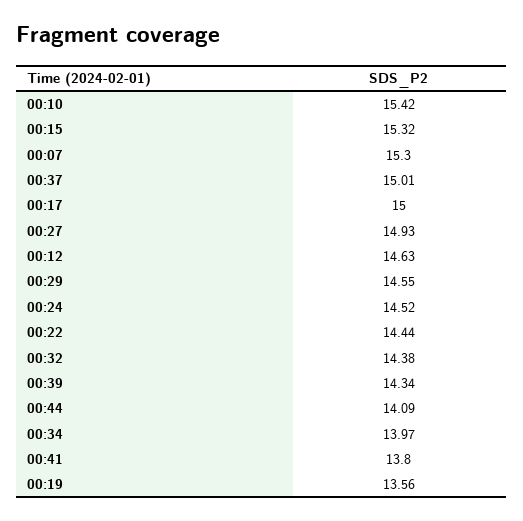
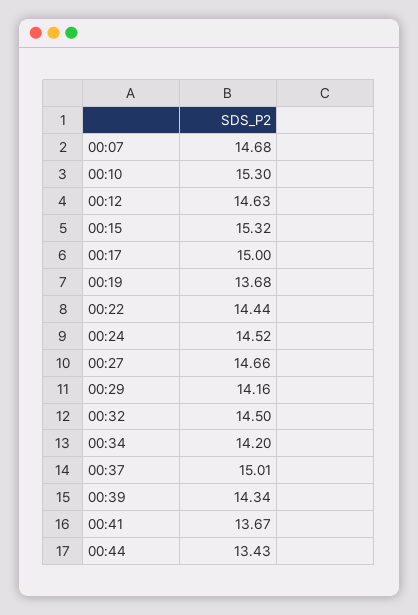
00:10: 15.42 -> 15.3
00:07: 15.3 -> 14.68
00:27: 14.93 -> 14.66
00:29: 14.55 -> 14.16
00:32: 14.38 -> 14.5
00:44: 14.09 -> 13.43
00:34: 13.97 -> 14.2
00:41: 13.8 -> 13.67
00:19: 13.56 -> 13.68

